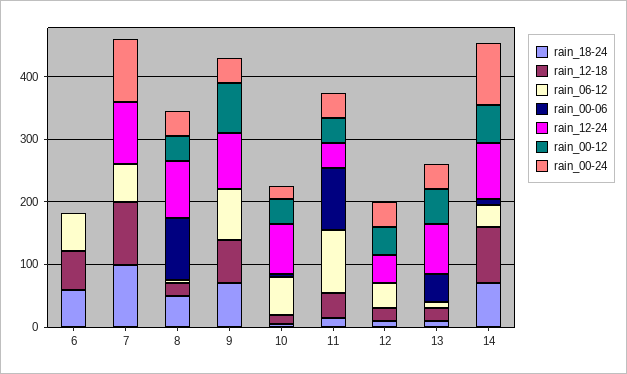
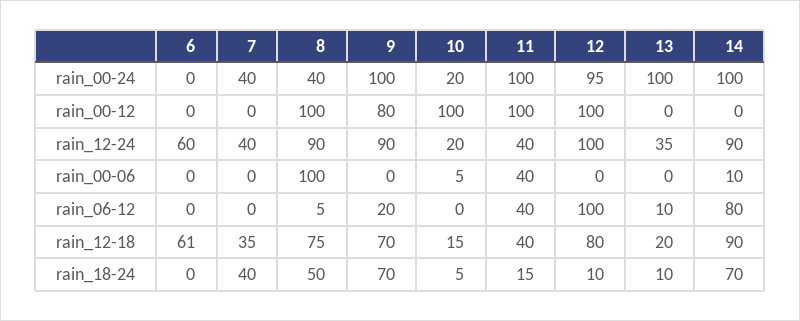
rain_18-24, 6: 60 -> 0
rain_06-12, 6: 60 -> 0
rain_12-24, 6: 0 -> 60
rain_18-24, 7: 100 -> 40
rain_12-18, 7: 100 -> 35
rain_06-12, 7: 60 -> 0
rain_12-24, 7: 100 -> 40
rain_00-24, 7: 100 -> 40
rain_12-18, 8: 20 -> 75
rain_00-12, 8: 40 -> 100
rain_06-12, 9: 80 -> 20
rain_00-24, 9: 40 -> 100
rain_06-12, 10: 60 -> 0
rain_12-24, 10: 80 -> 20
rain_00-12, 10: 40 -> 100
rain_06-12, 11: 100 -> 40
rain_00-06, 11: 100 -> 40
rain_00-12, 11: 40 -> 100
rain_00-24, 11: 40 -> 100
rain_12-18, 12: 20 -> 80
rain_06-12, 12: 40 -> 100
rain_12-24, 12: 40 -> 100
rain_00-12, 12: 40 -> 100
rain_00-24, 12: 40 -> 95
rain_00-06, 13: 40 -> 0
rain_12-24, 13: 80 -> 35
rain_00-12, 13: 60 -> 0
rain_00-24, 13: 40 -> 100
rain_06-12, 14: 40 -> 80
rain_00-12, 14: 60 -> 0

